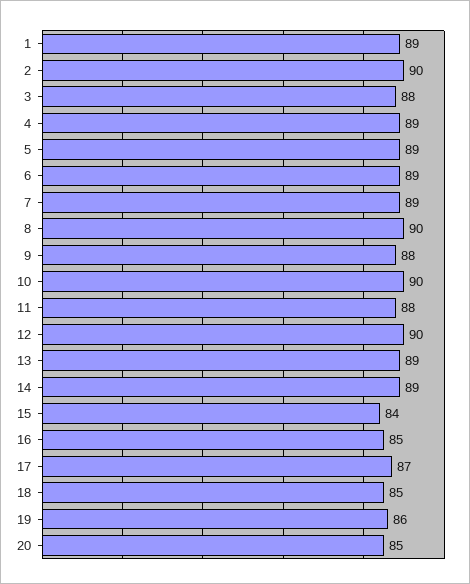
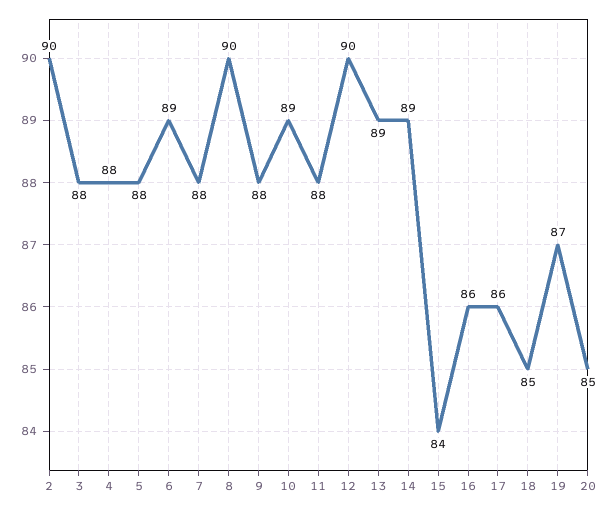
1: 89 -> none
4: 89 -> 88
5: 89 -> 88
7: 89 -> 88
10: 90 -> 89
16: 85 -> 86
17: 87 -> 86
19: 86 -> 87

